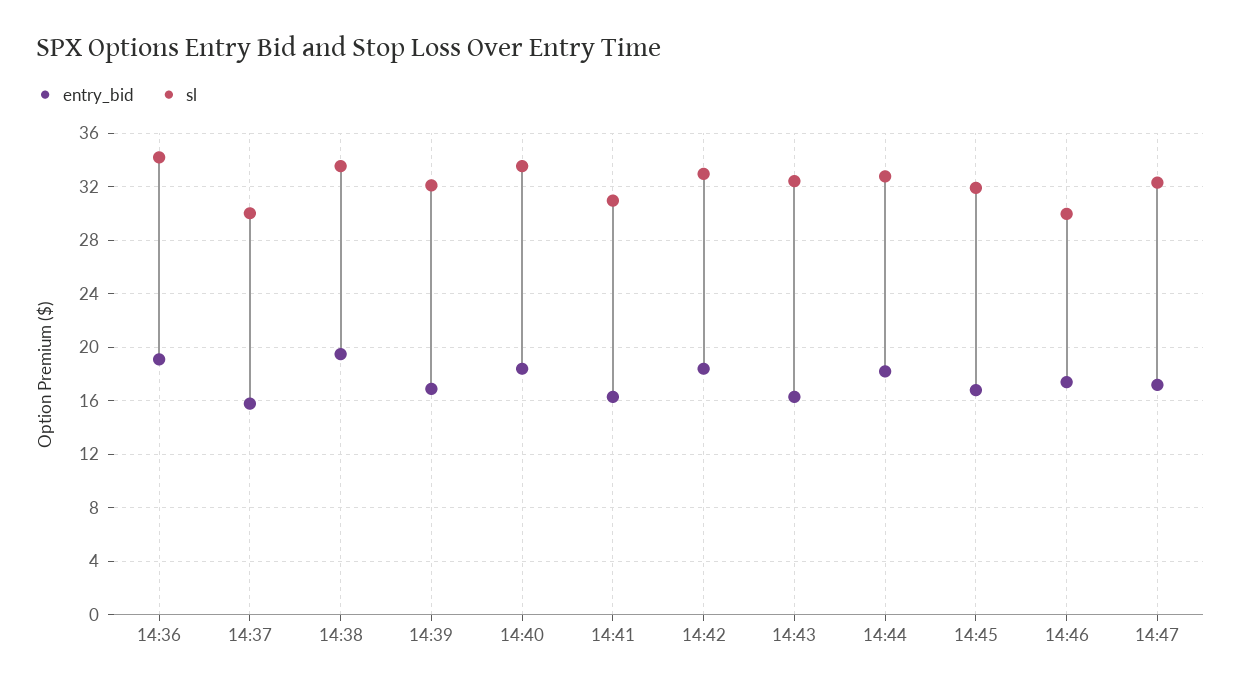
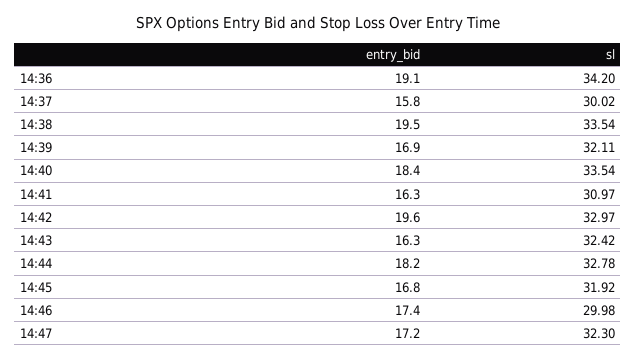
entry_bid, 14:42: 18.5 -> 19.6

